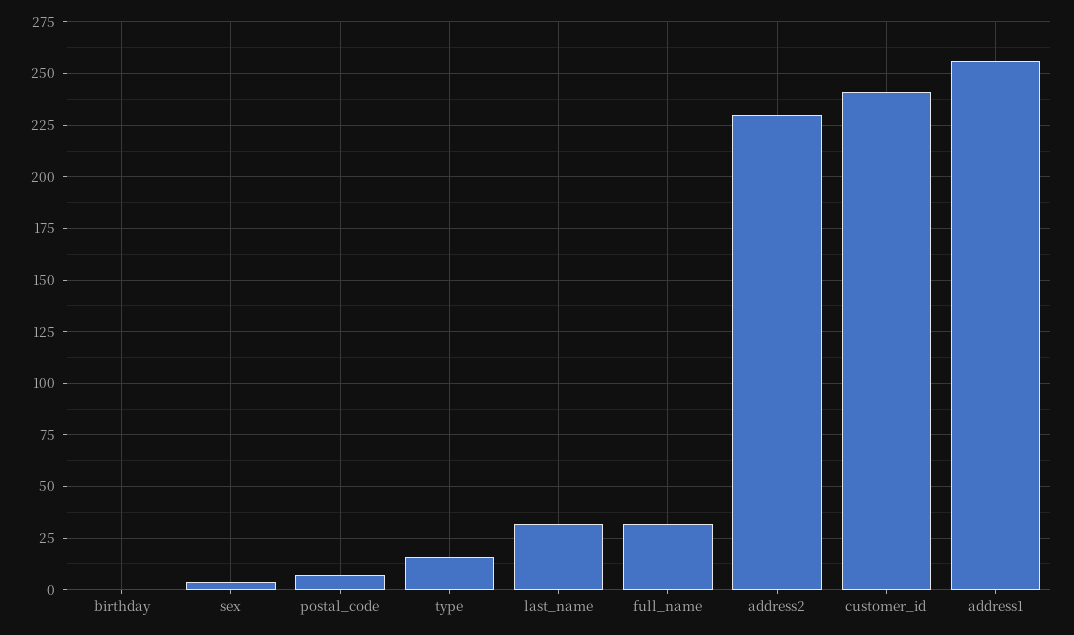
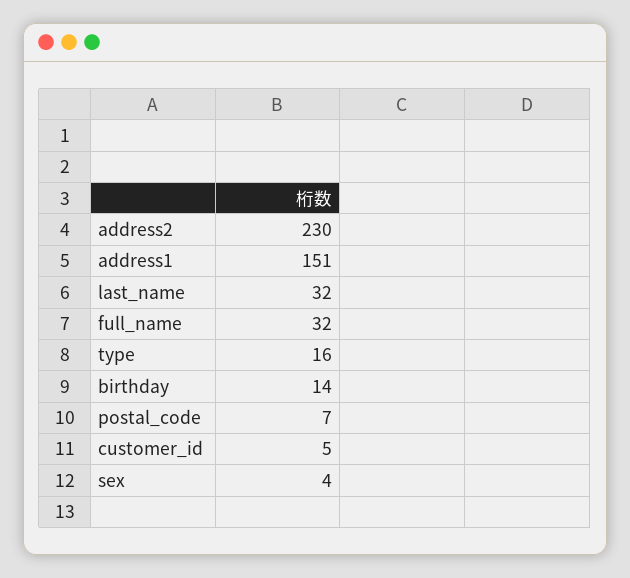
birthday: 0 -> 14
customer_id: 240 -> 5
address1: 255 -> 151

